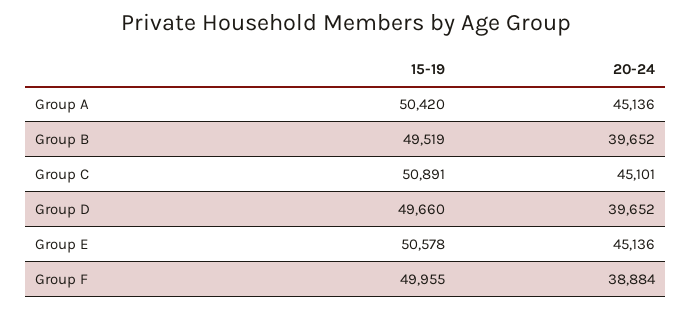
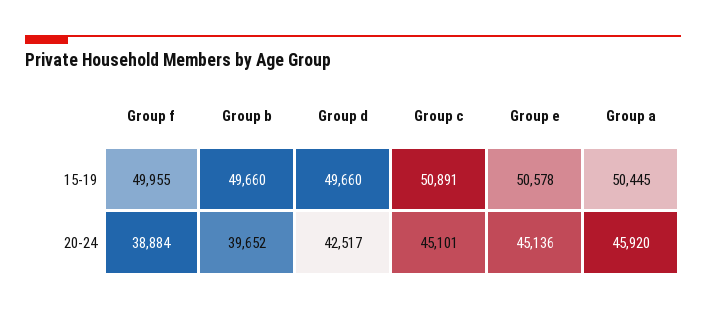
15-19, Group A: 50420 -> 50445
20-24, Group A: 45136 -> 45920
15-19, Group B: 49519 -> 49660
20-24, Group D: 39652 -> 42517

